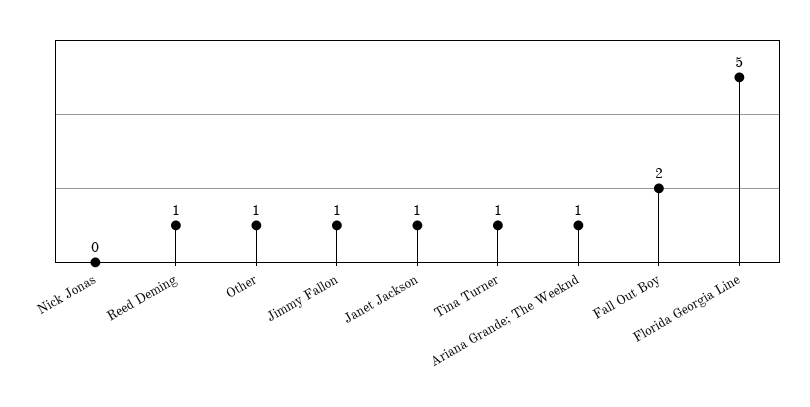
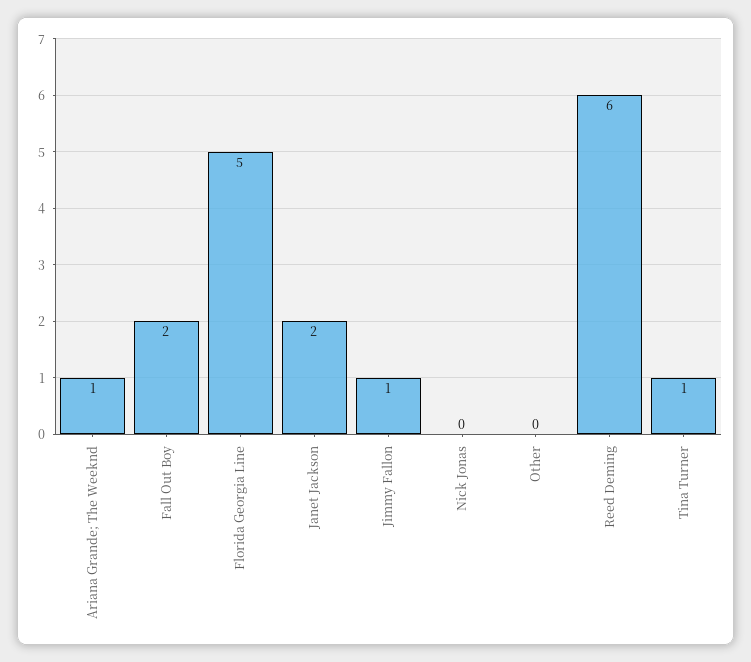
Reed Deming: 1 -> 6
Other: 1 -> 0
Janet Jackson: 1 -> 2

